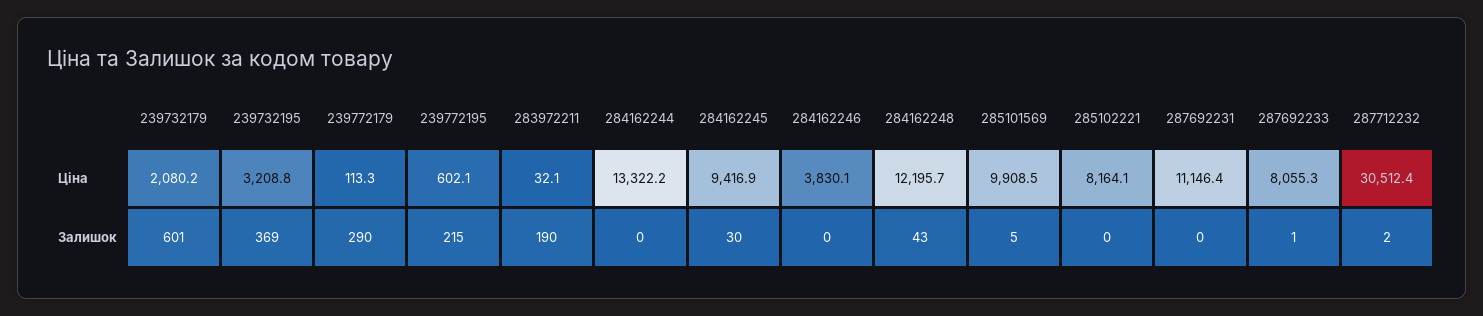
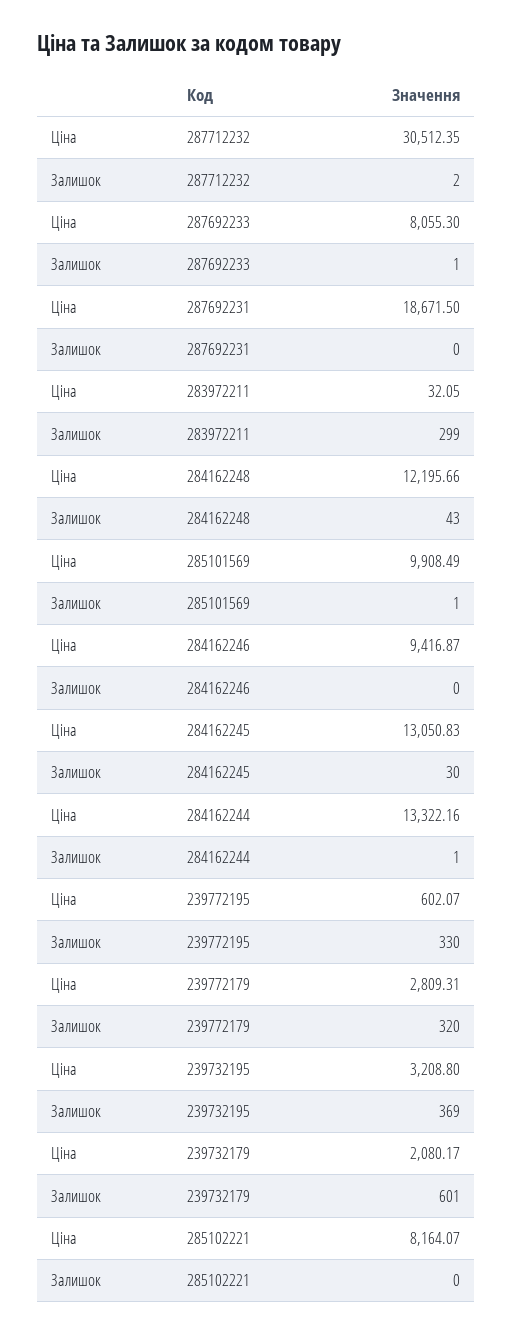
239772179, Ціна: 113.3 -> 2809.31
284162245, Ціна: 9416.9 -> 13050.83
284162246, Ціна: 3830.1 -> 9416.87
287692231, Ціна: 11146.4 -> 18671.5
239772179, Залишок: 290 -> 320
239772195, Залишок: 215 -> 330
283972211, Залишок: 190 -> 299
284162244, Залишок: 0 -> 1
285101569, Залишок: 5 -> 1

